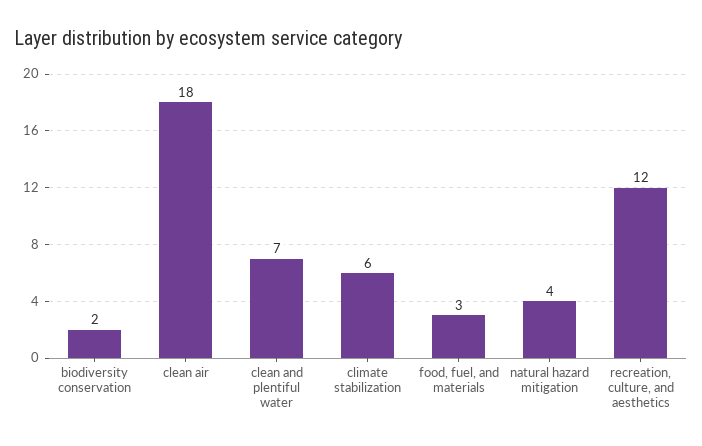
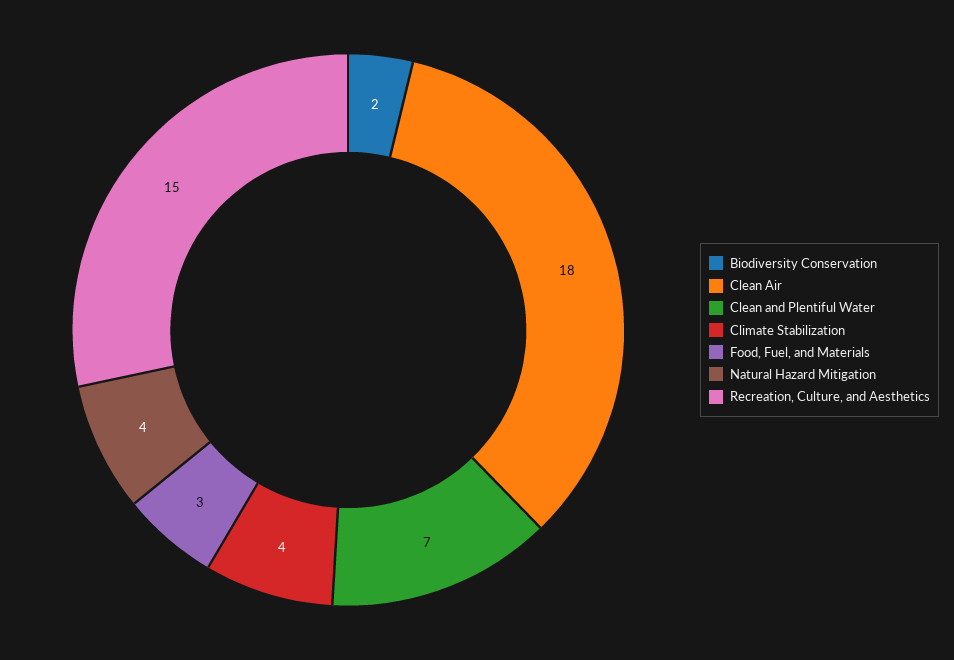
climate stabilization: 6 -> 4
recreation, culture, and aesthetics: 12 -> 15

